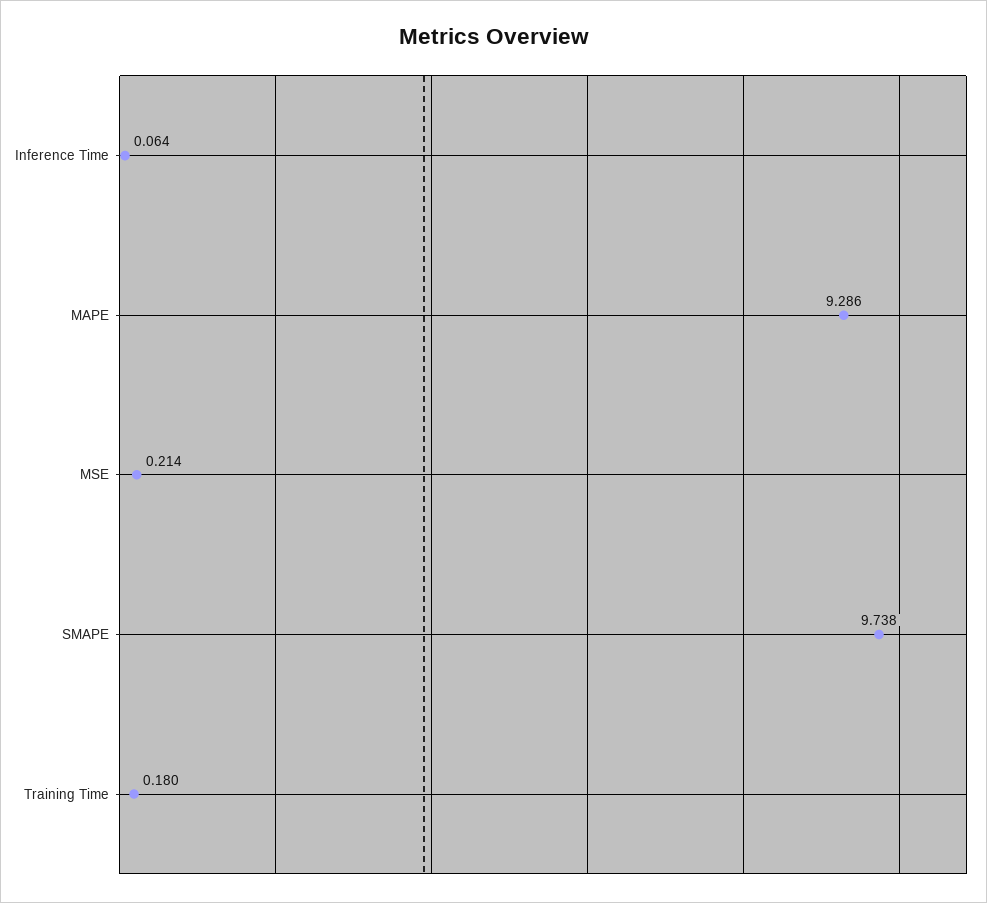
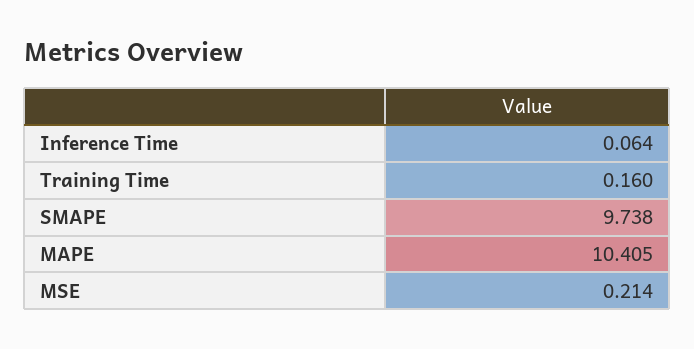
MAPE: 9.286 -> 10.405
Training Time: 0.18 -> 0.16

